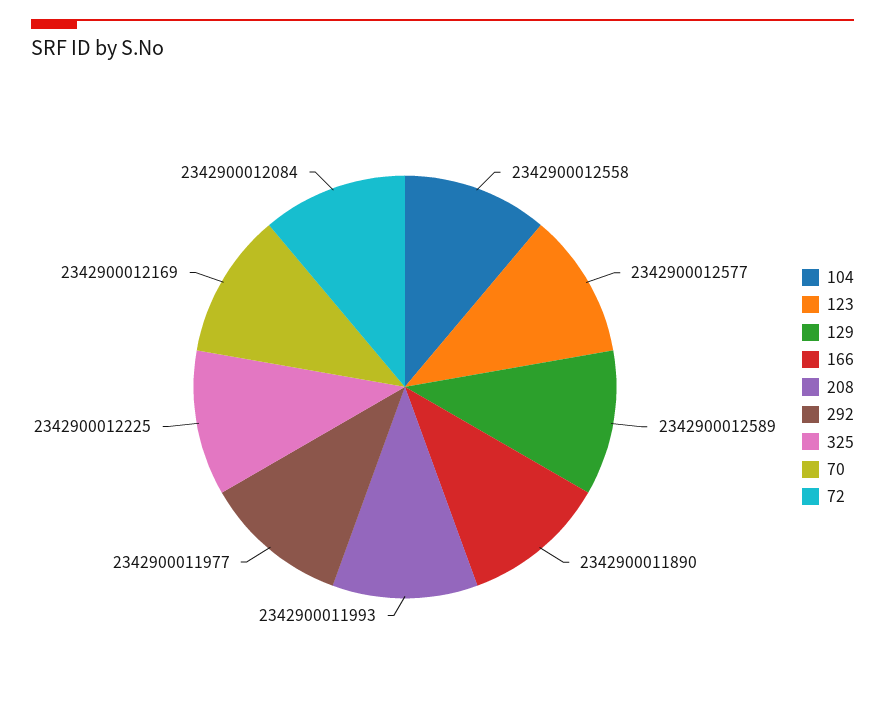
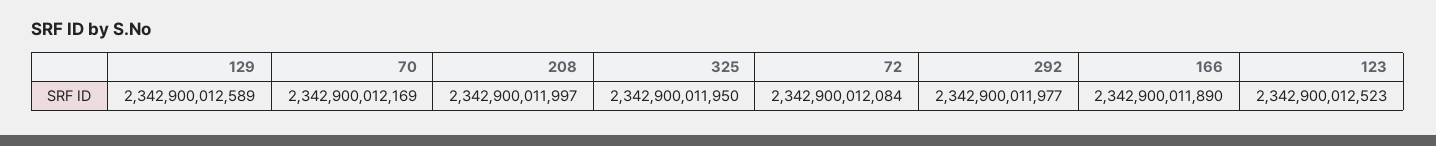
104: 2342900012558 -> none
123: 2342900012577 -> 2342900012523
208: 2342900011993 -> 2342900011997
325: 2342900012225 -> 2342900011950

